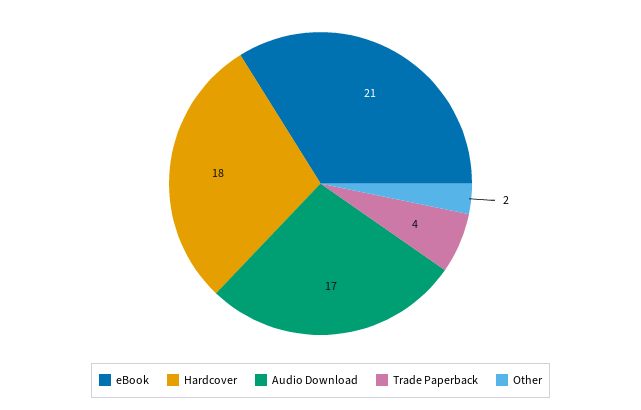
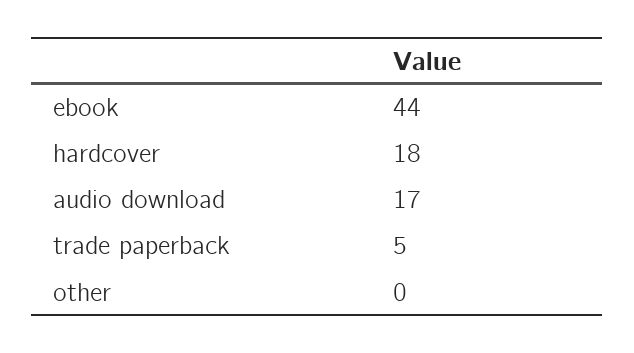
eBook: 21 -> 44
Trade Paperback: 4 -> 5
Other: 2 -> 0

